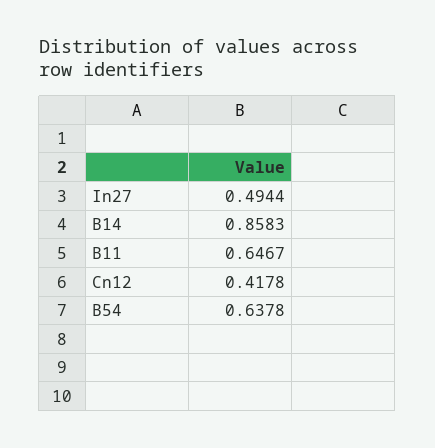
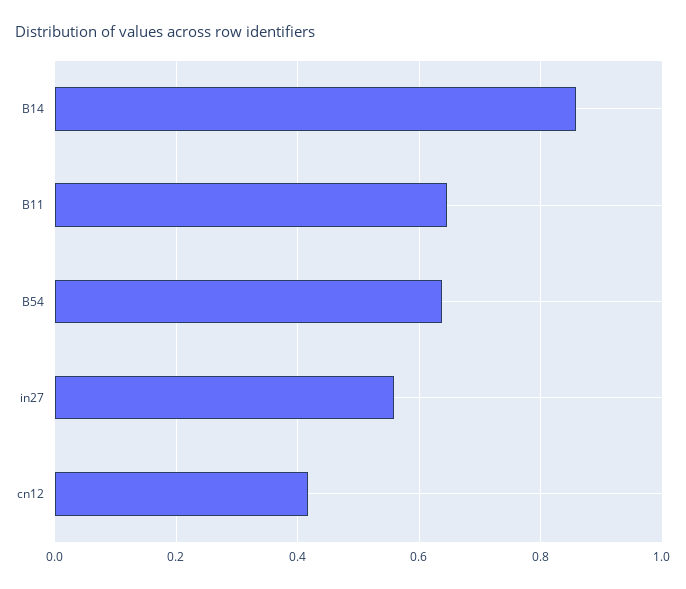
In27: 0.4944 -> 0.56

